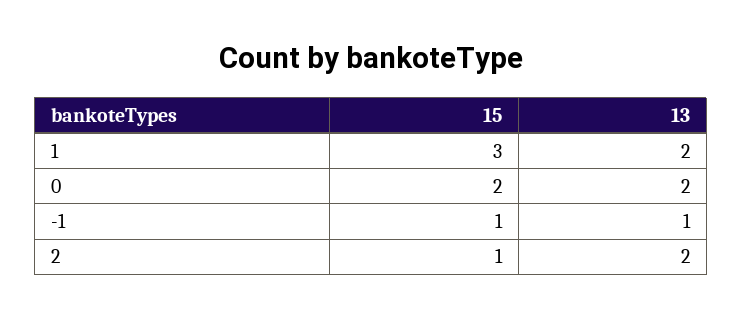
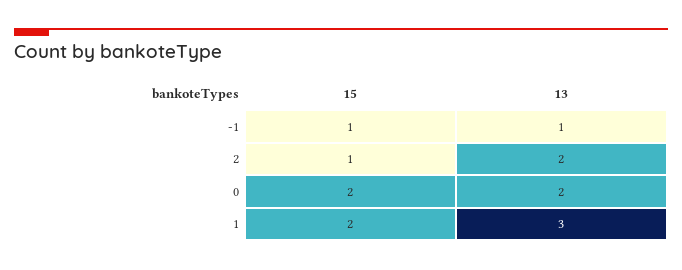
15, 1: 3 -> 2
13, 1: 2 -> 3

